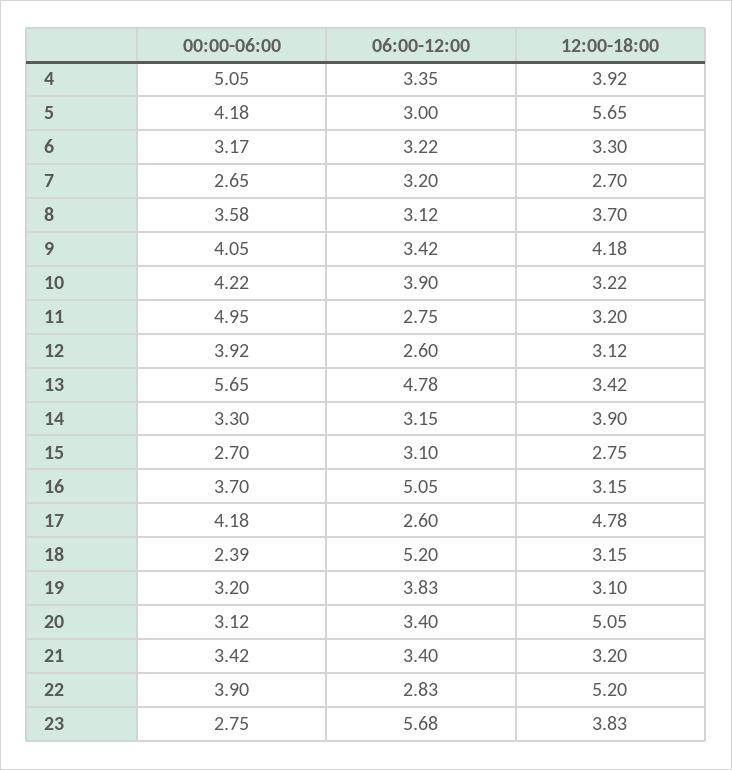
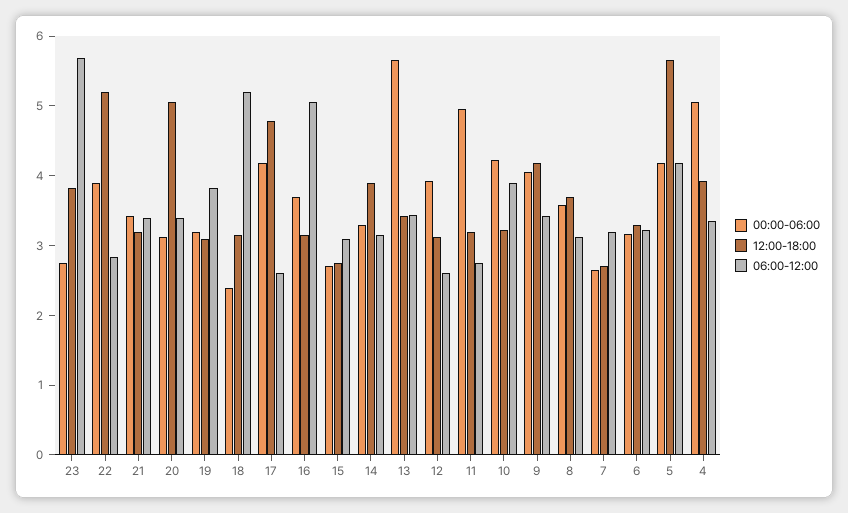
06:00-12:00, 5: 3 -> 4.2
06:00-12:00, 13: 4.78 -> 3.4

